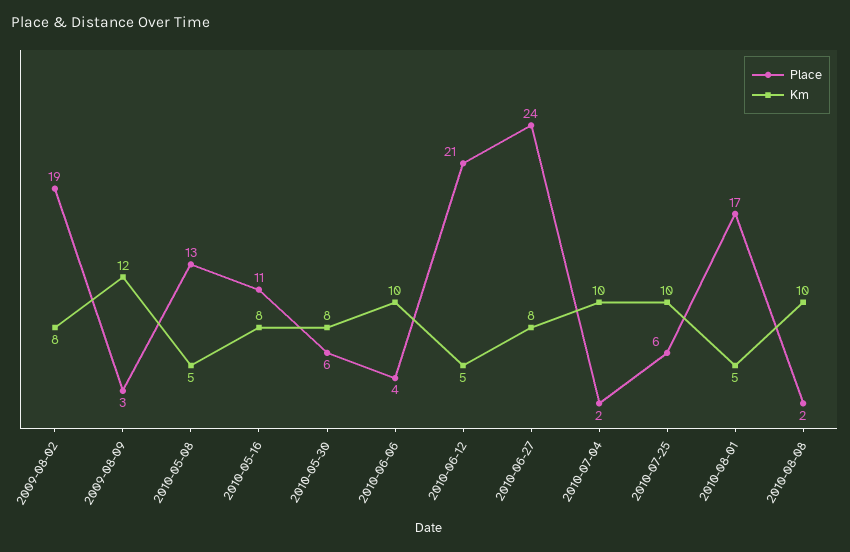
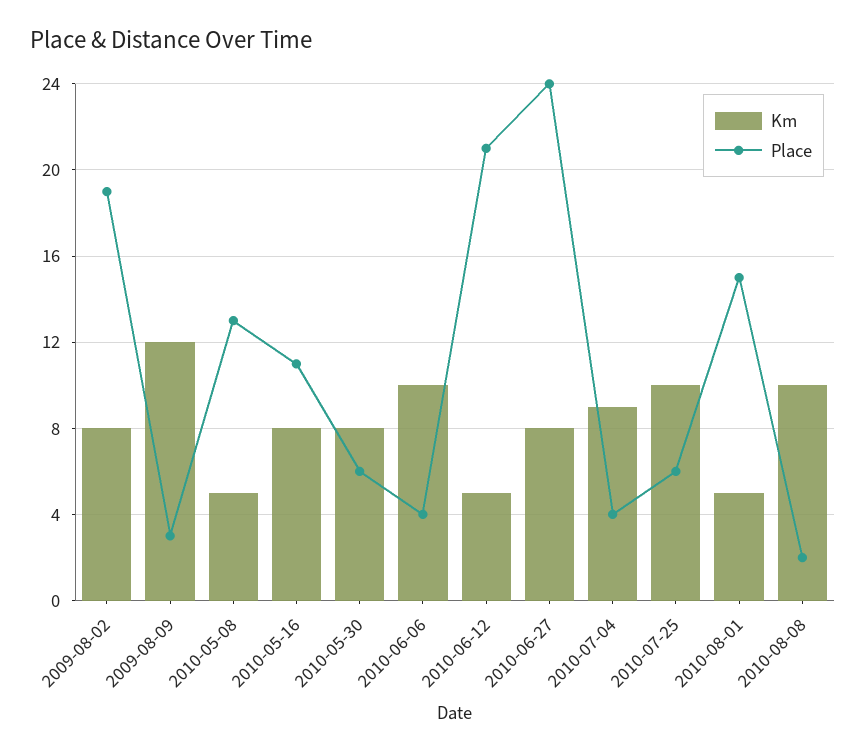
Place, 2010-07-04: 2 -> 4
Km, 2010-07-04: 10 -> 9
Place, 2010-08-01: 17 -> 15

